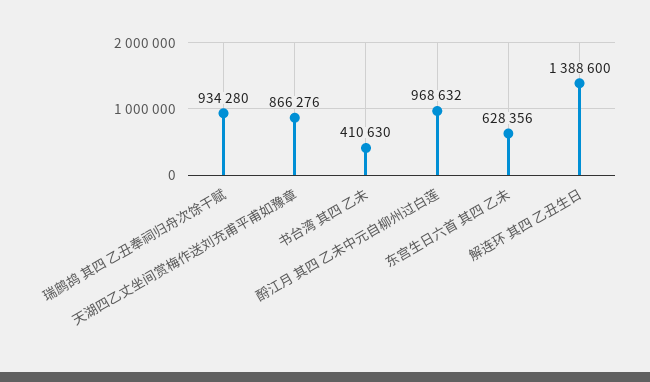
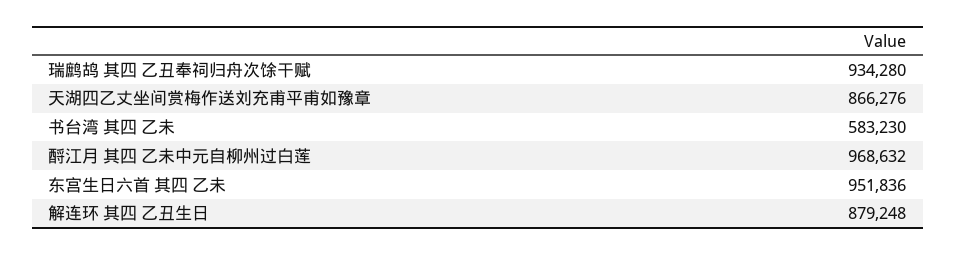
书台湾 其四 乙未: 410630 -> 583230
东宫生日六首 其四 乙未: 628356 -> 951836
解连环 其四 乙丑生日: 1388600 -> 879248

